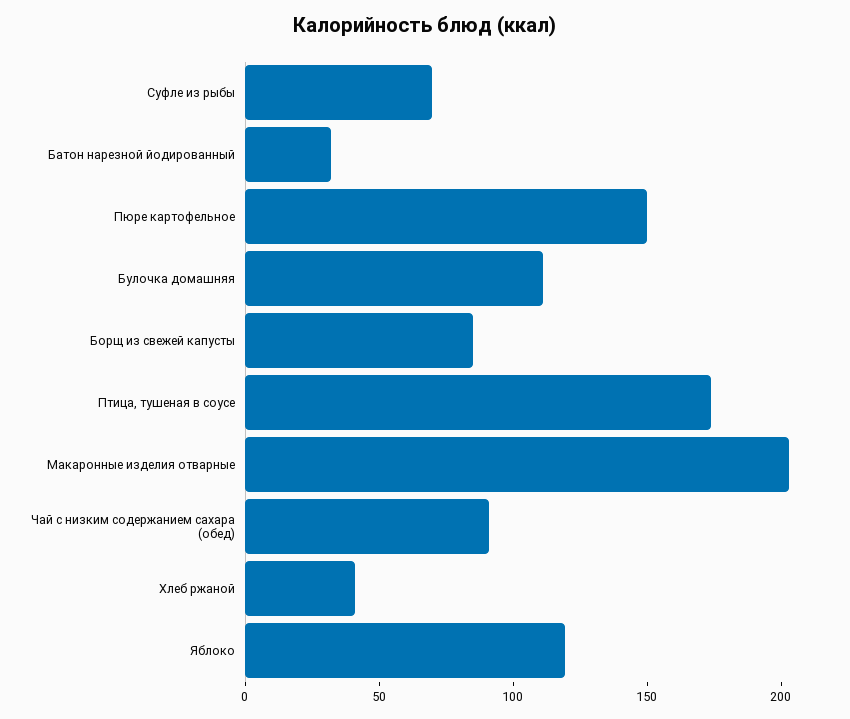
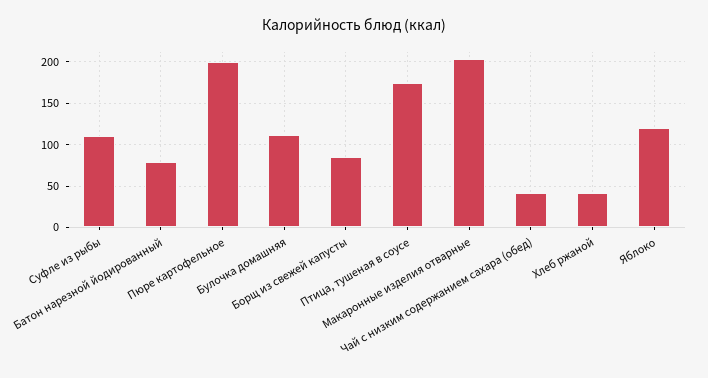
Суфле из рыбы: 70 -> 110
Батон нарезной йодированный: 30 -> 80
Пюре картофельное: 150 -> 200
Чай с низким содержанием сахара (обед): 90 -> 40

